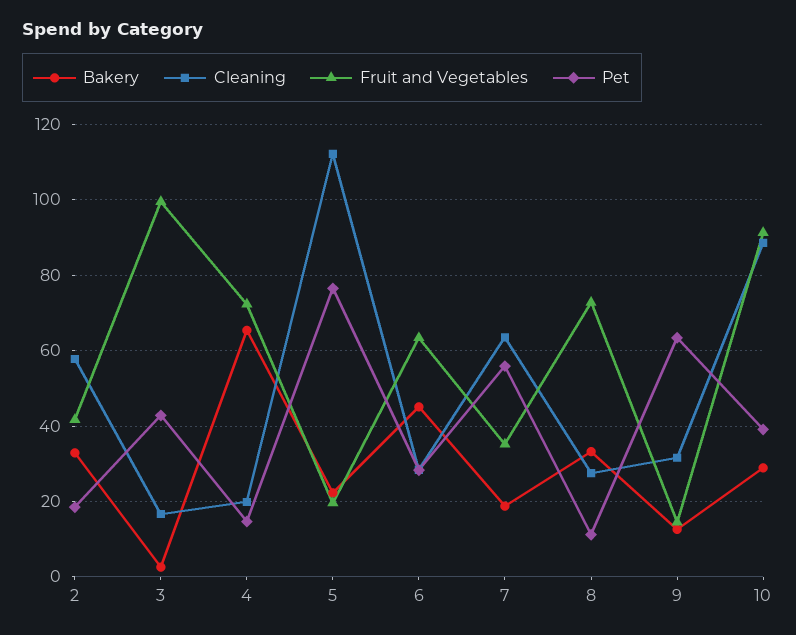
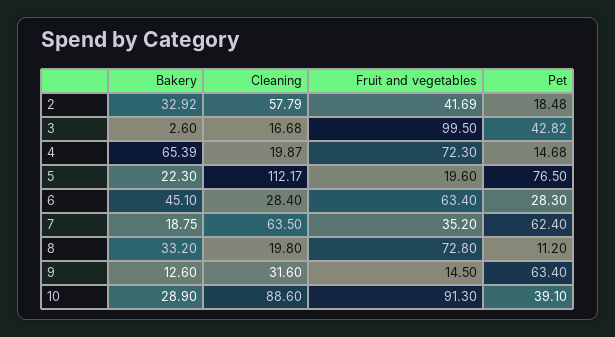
Pet, 7: 56 -> 62.4
Cleaning, 8: 28 -> 19.8

